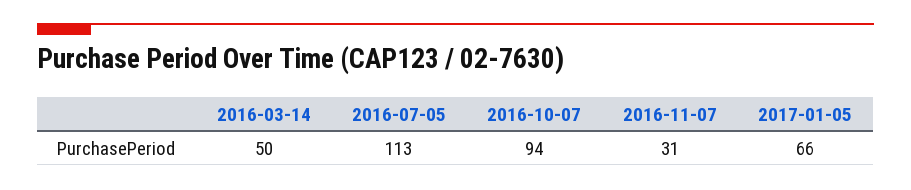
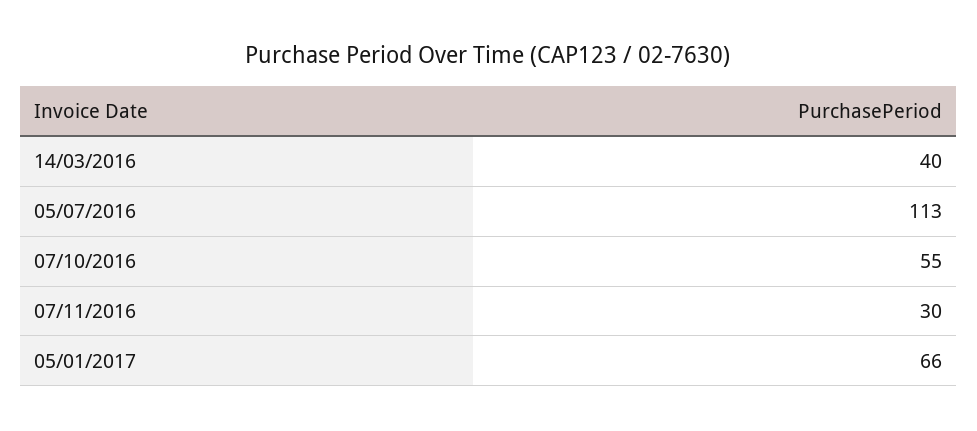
2016-03-14: 50 -> 40
2016-10-07: 94 -> 55
2016-11-07: 31 -> 30

